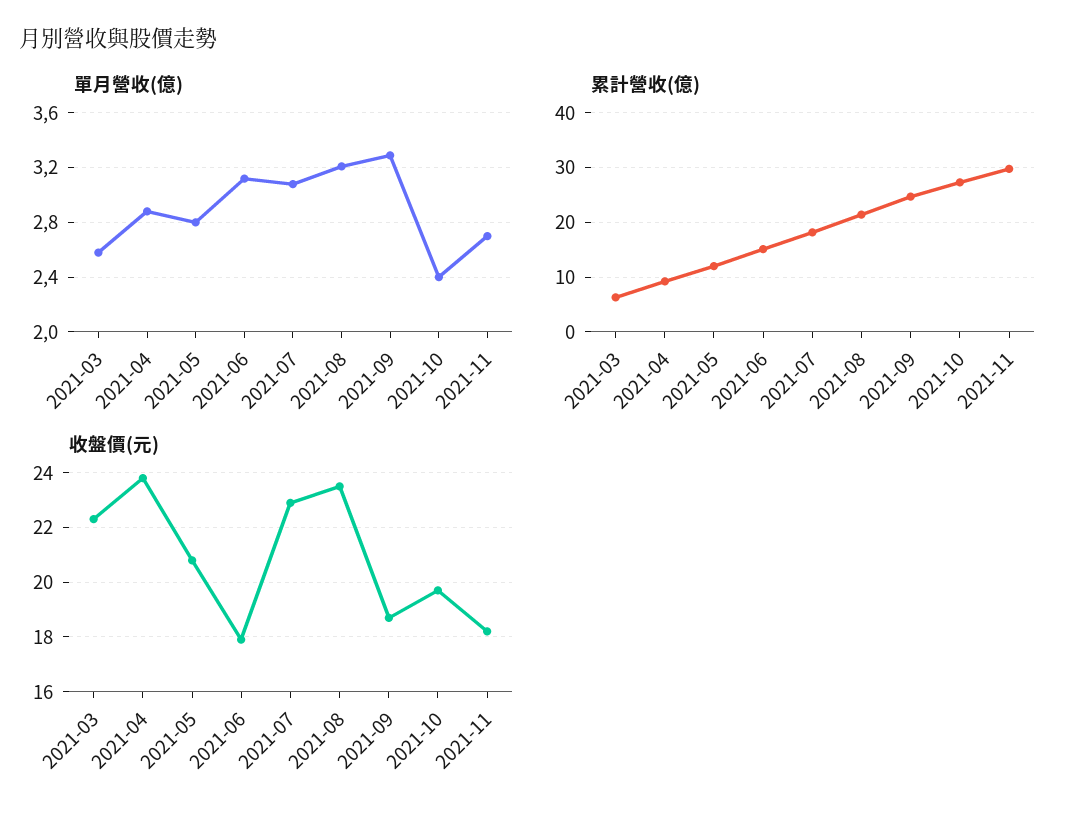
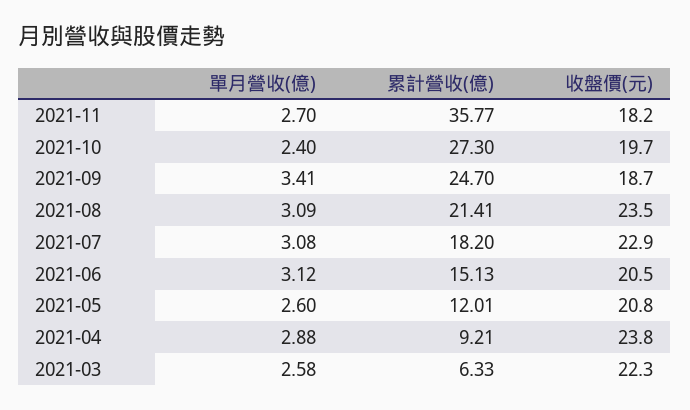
單月營收(億), 2021-05: 2.8 -> 2.6
單月營收(億), 2021-08: 3.2 -> 3.09
單月營收(億), 2021-09: 3.3 -> 3.41
累計營收(億), 2021-11: 30 -> 35.77
收盤價(元), 2021-06: 18 -> 20.5

